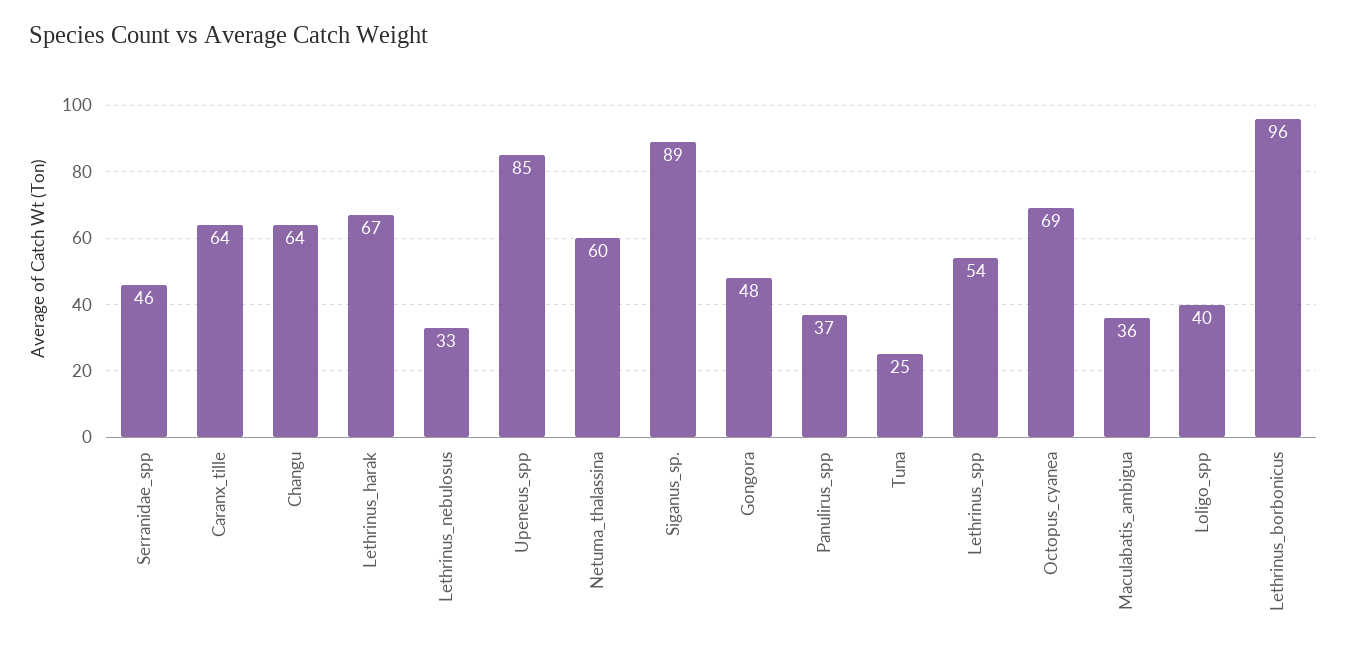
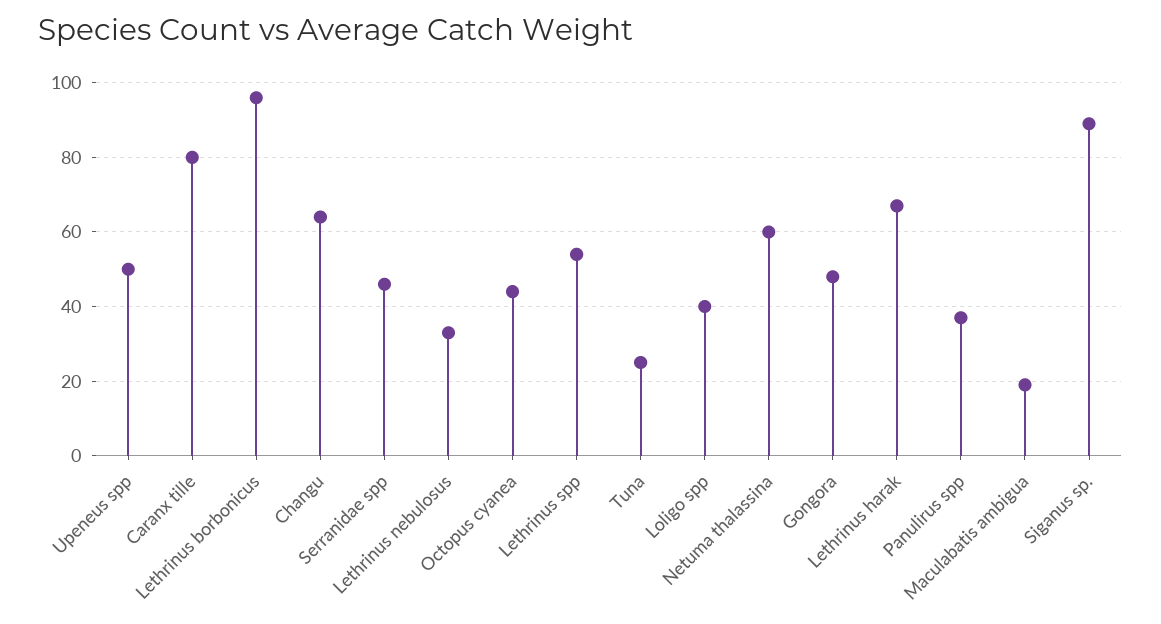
Caranx_tille: 64 -> 80
Upeneus_spp: 85 -> 50
Octopus_cyanea: 69 -> 45
Maculabatis_ambigua: 36 -> 20

